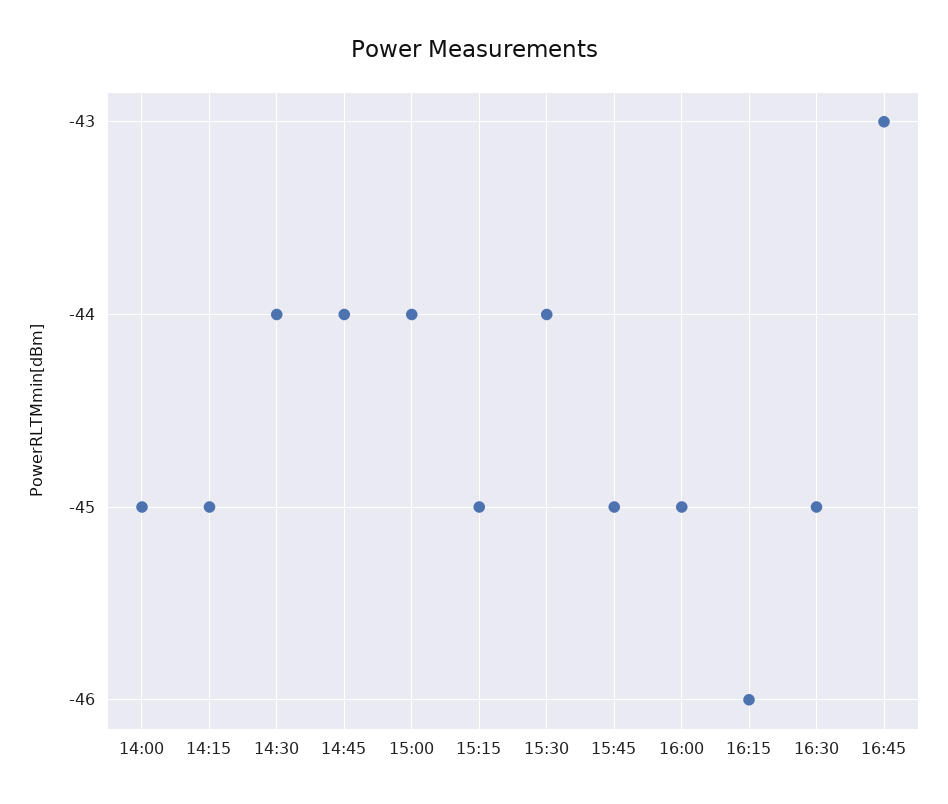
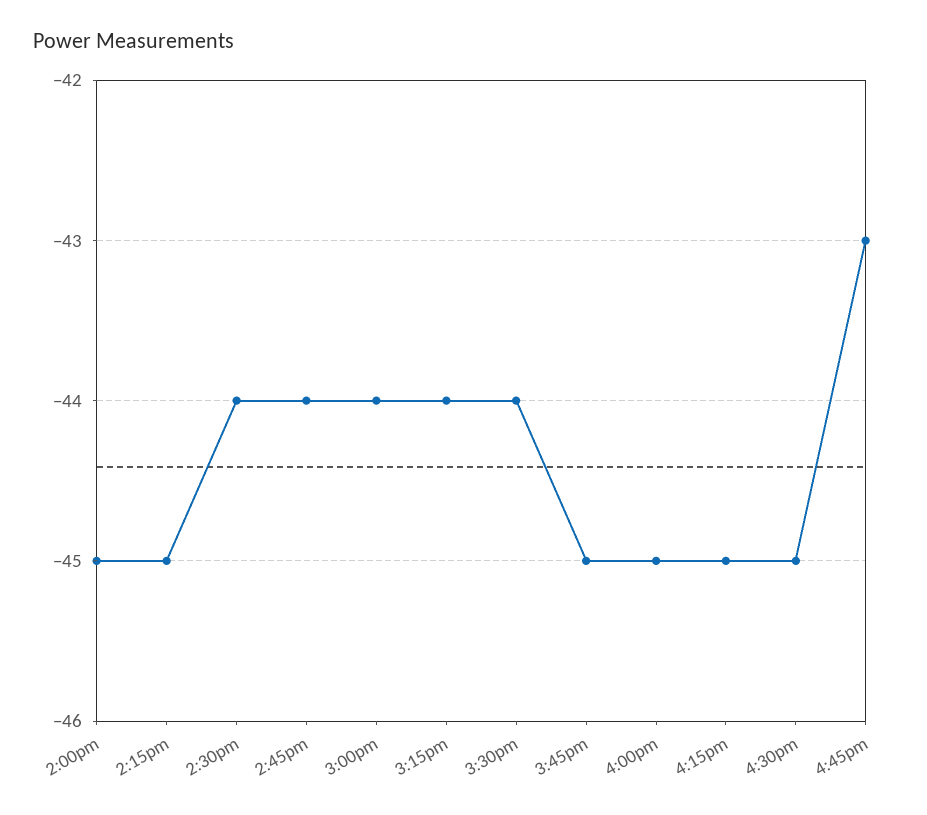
15:15: -45 -> -44
16:15: -46 -> -45

